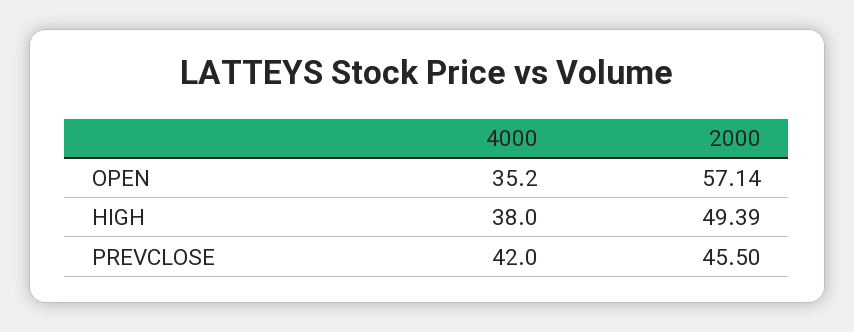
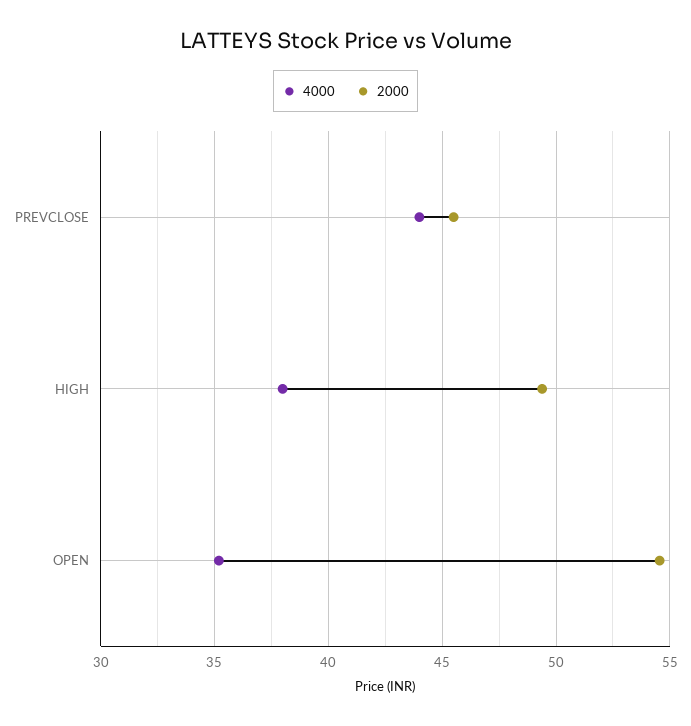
2000, OPEN: 57.14 -> 54.5
4000, PREVCLOSE: 42 -> 44

